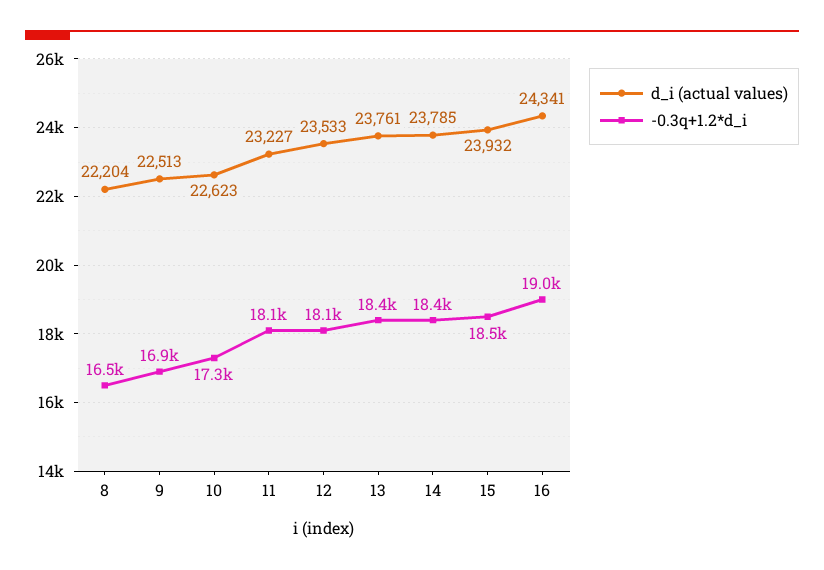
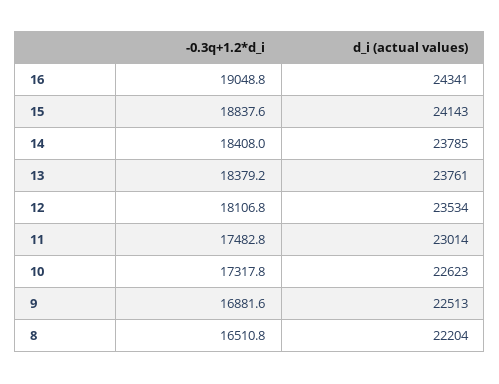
d_i (actual values), 11: 23227 -> 23014
-0.3q+1.2*d_i, 11: 18100 -> 17482.8
d_i (actual values), 12: 23533 -> 23534
d_i (actual values), 15: 23932 -> 24143
-0.3q+1.2*d_i, 15: 18500 -> 18837.6

